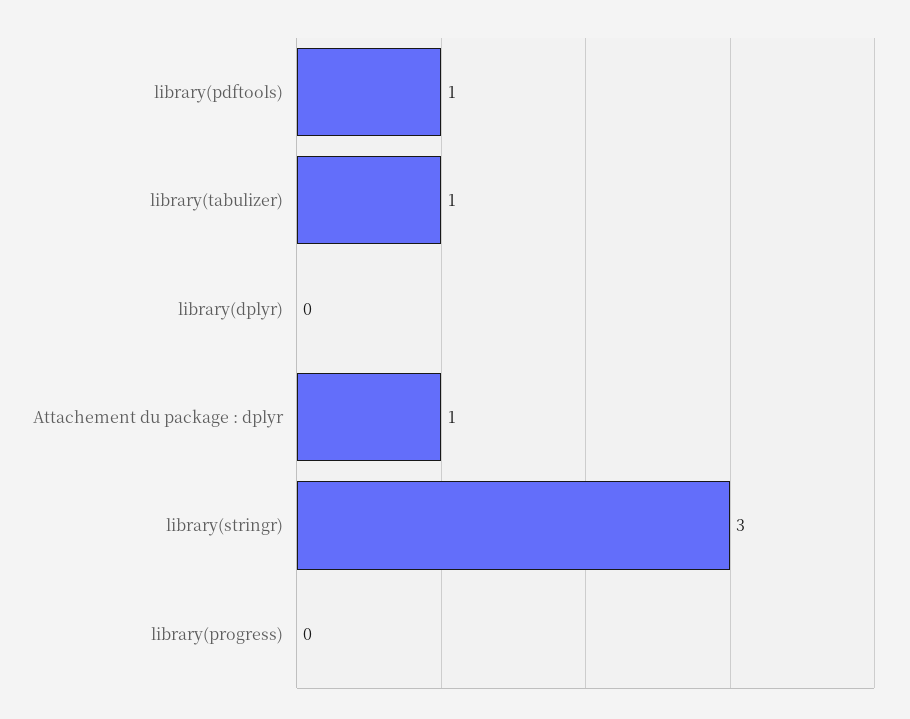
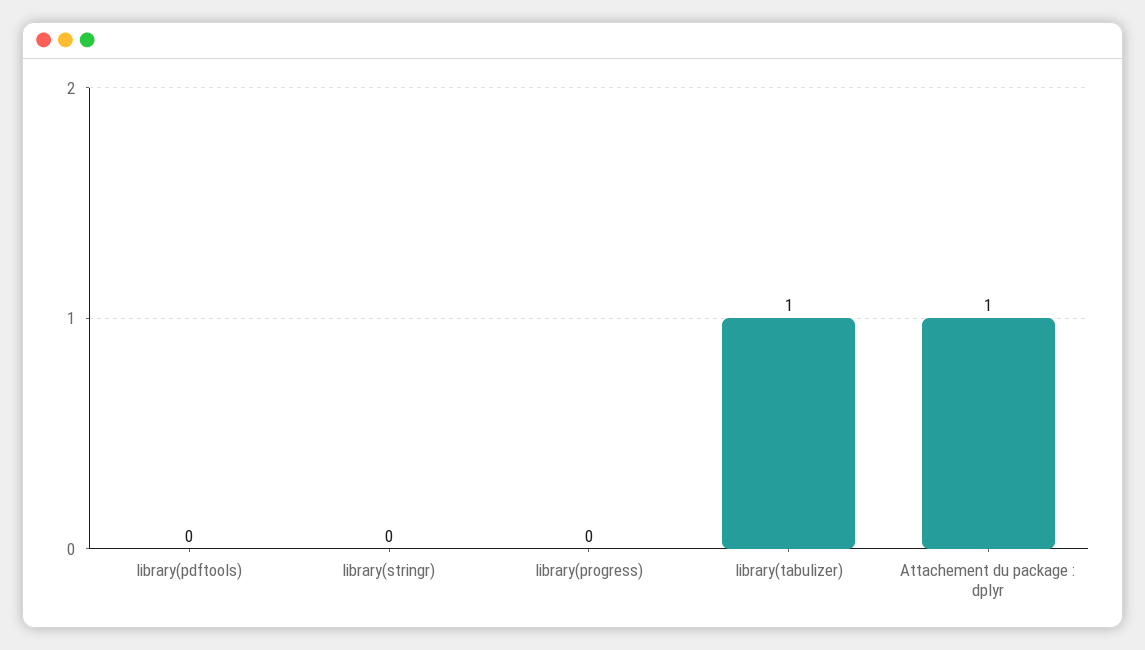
library(pdftools): 1 -> 0
library(dplyr): 0 -> none
library(stringr): 3 -> 0

